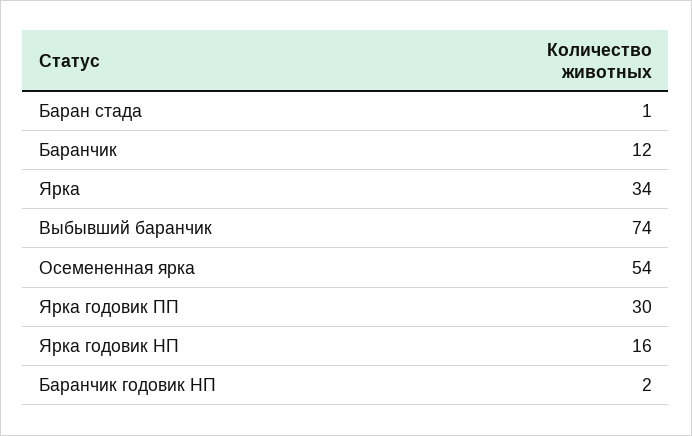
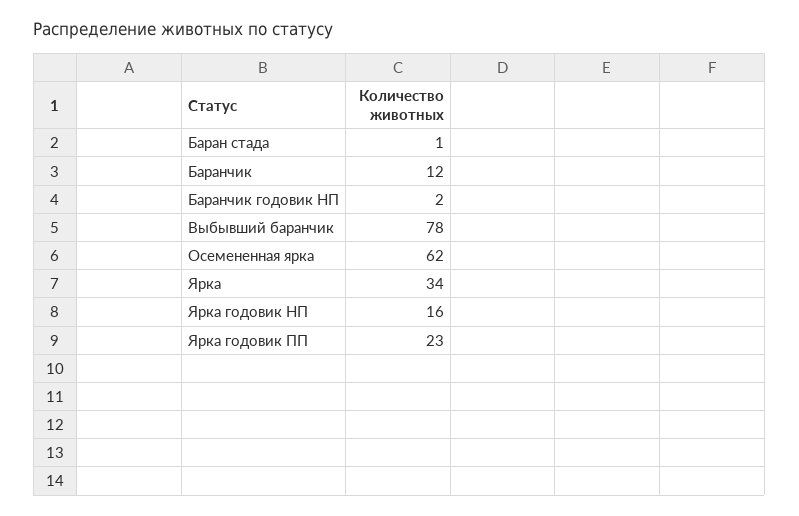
Выбывший баранчик: 74 -> 78
Осемененная ярка: 54 -> 62
Ярка годовик ПП: 30 -> 23

